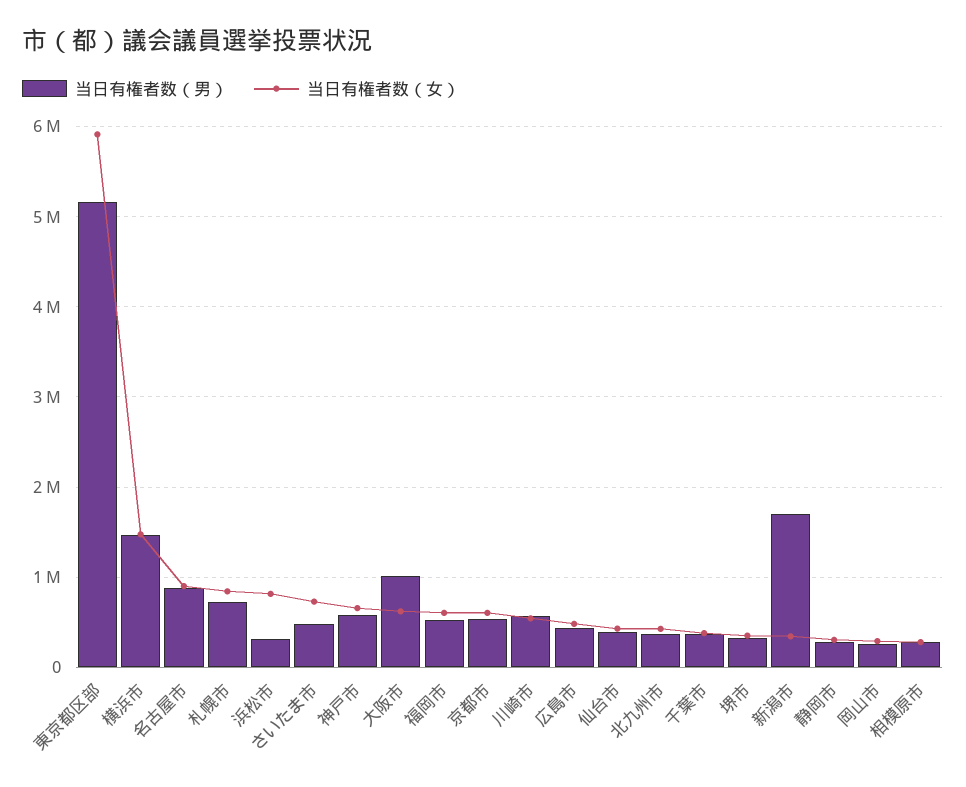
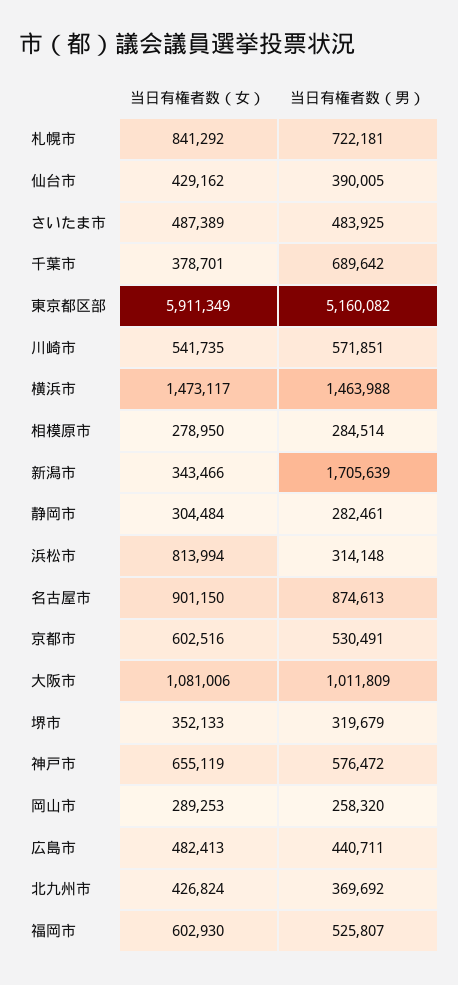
当日有権者数（女）, さいたま市: 700000 -> 487389
当日有権者数（女）, 大阪市: 600000 -> 1081006
当日有権者数（男）, 千葉市: 400000 -> 689642

